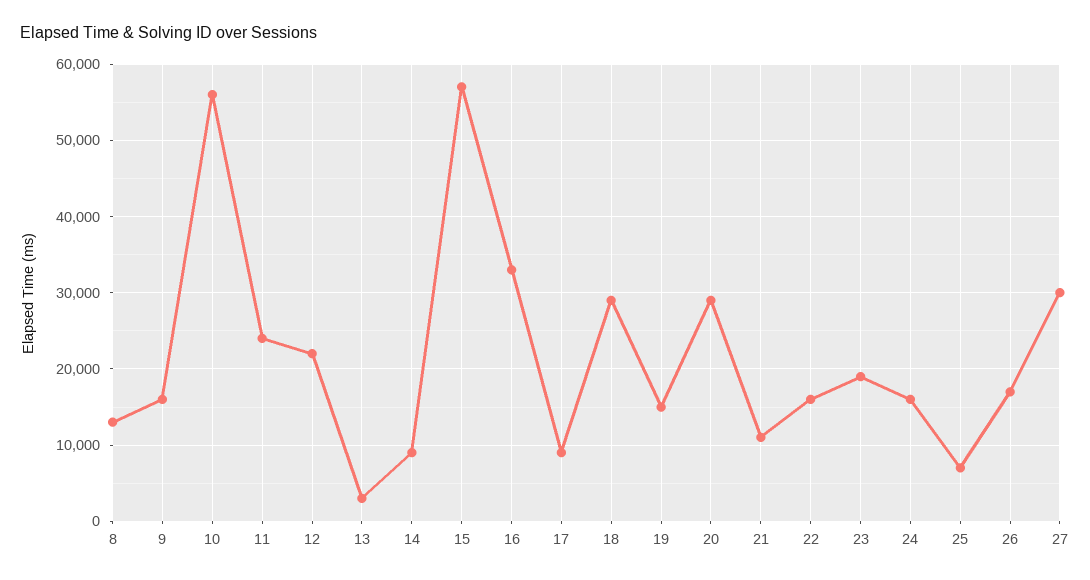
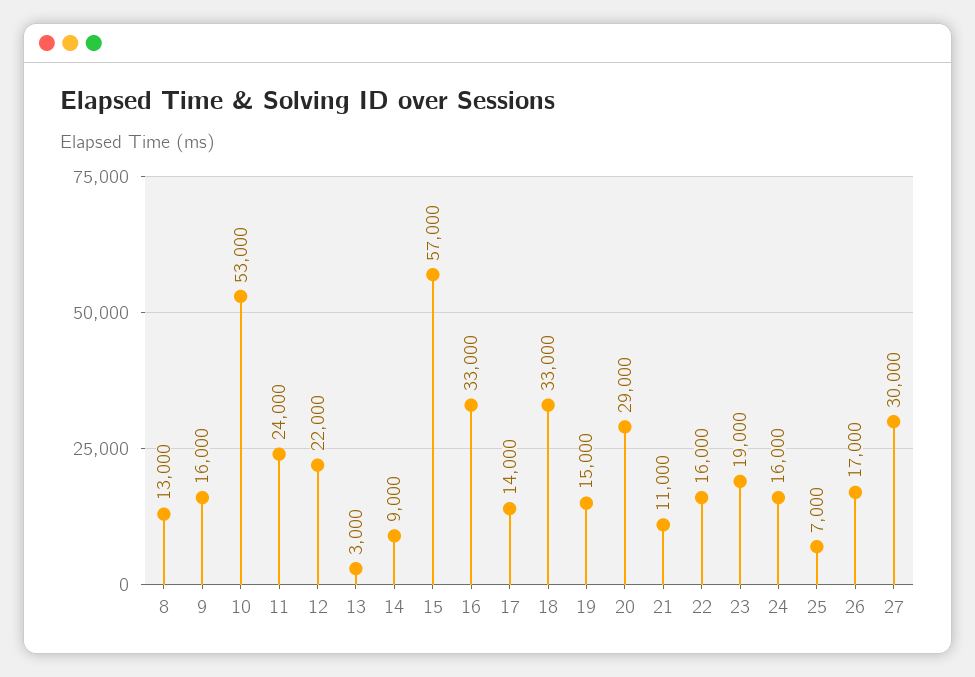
10: 56000 -> 53000
17: 9000 -> 14000
18: 29000 -> 33000

